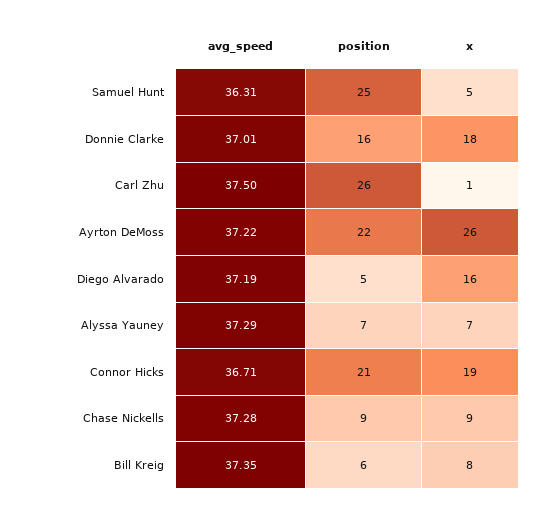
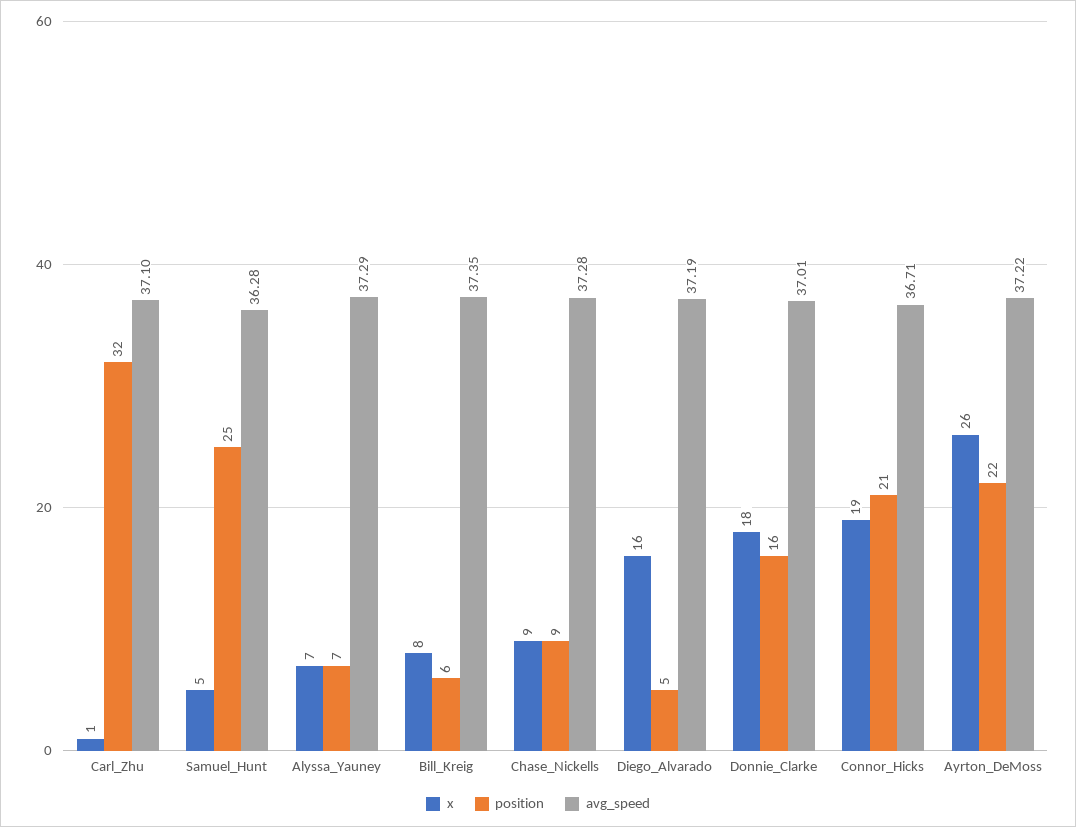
avg_speed, Samuel Hunt: 36.31 -> 36.28
avg_speed, Carl Zhu: 37.5 -> 37.1
position, Carl Zhu: 26 -> 32

